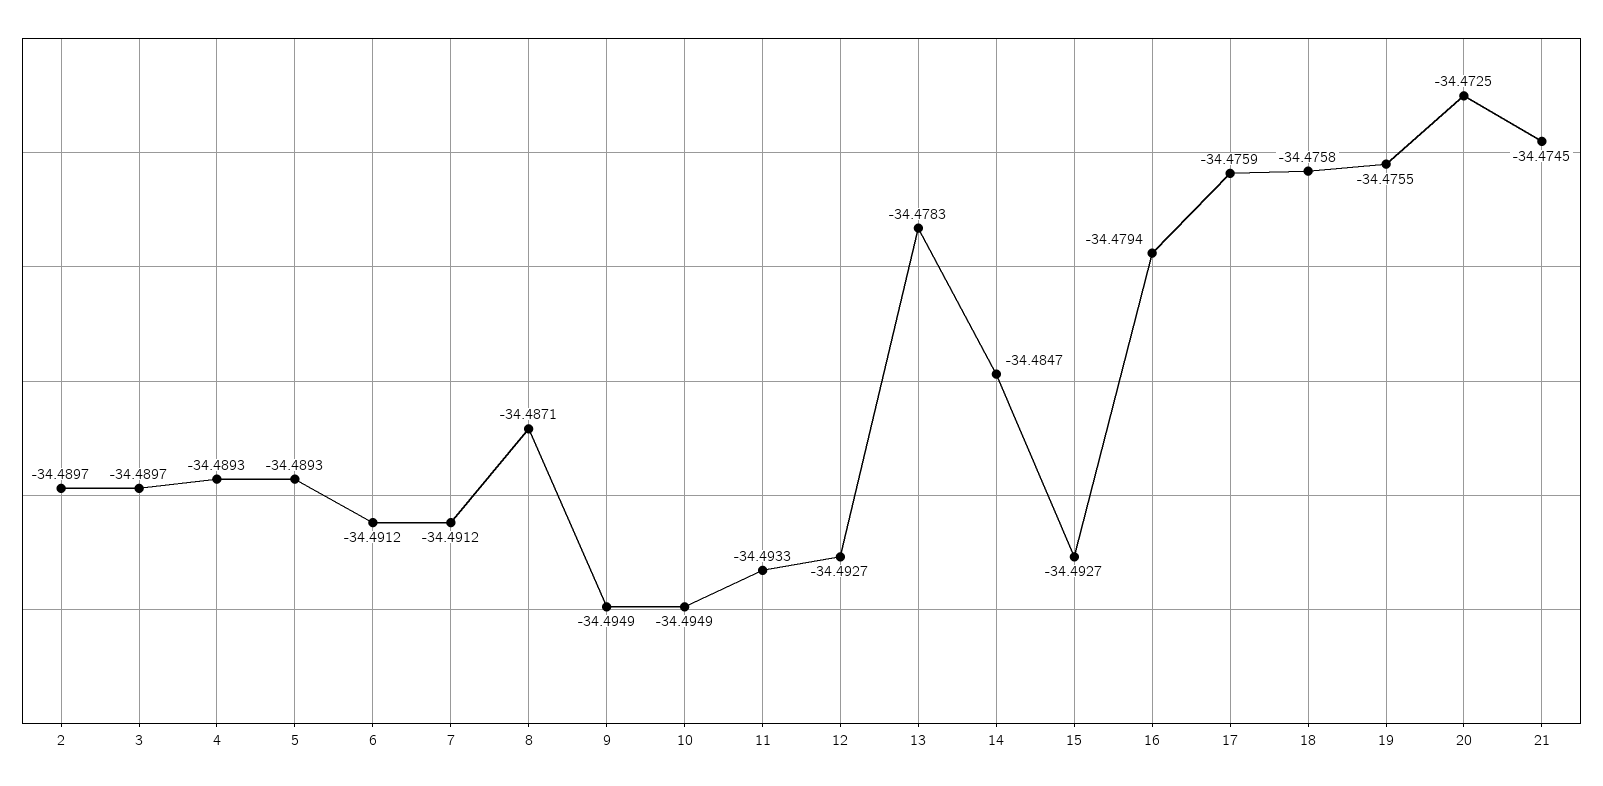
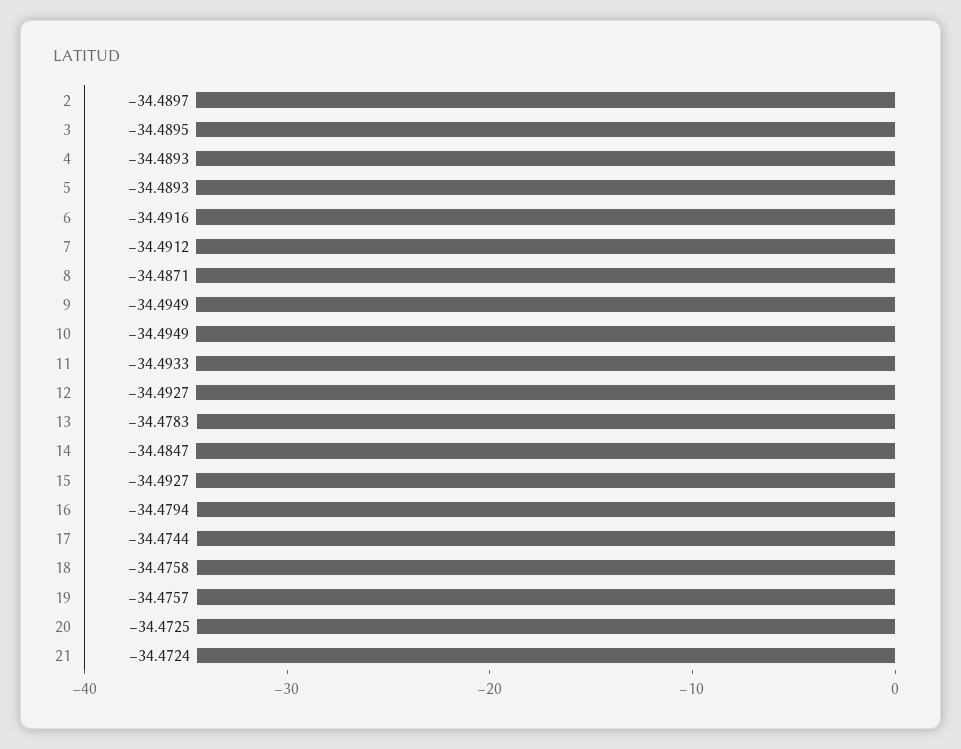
3: -34.4897 -> -34.4895
6: -34.4912 -> -34.4916
17: -34.4759 -> -34.4744
19: -34.4755 -> -34.4757
21: -34.4745 -> -34.4724

